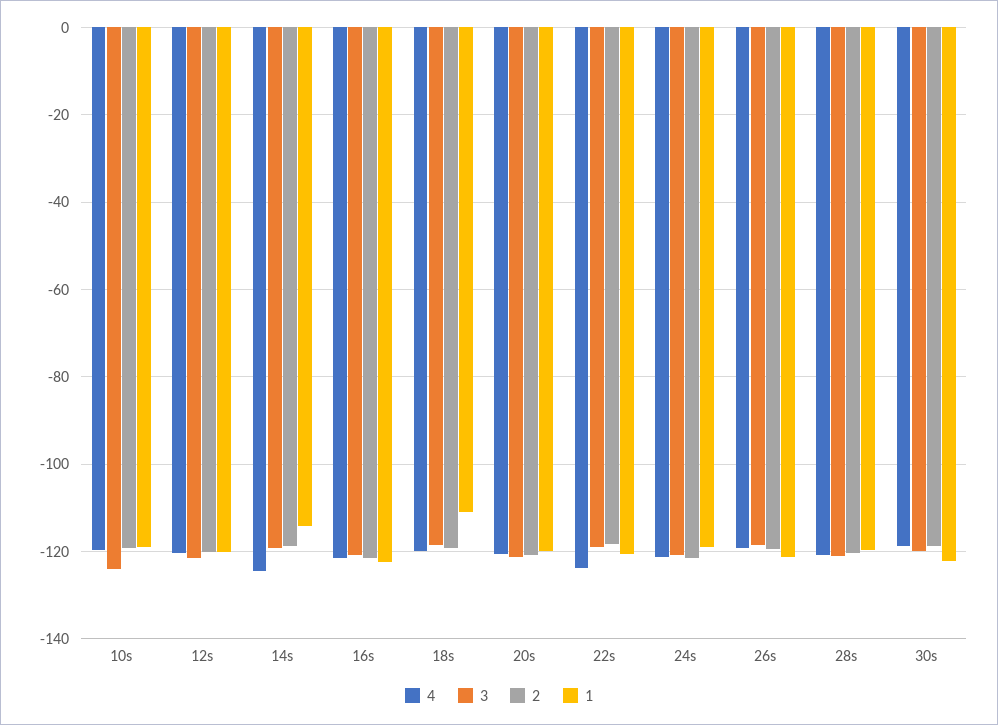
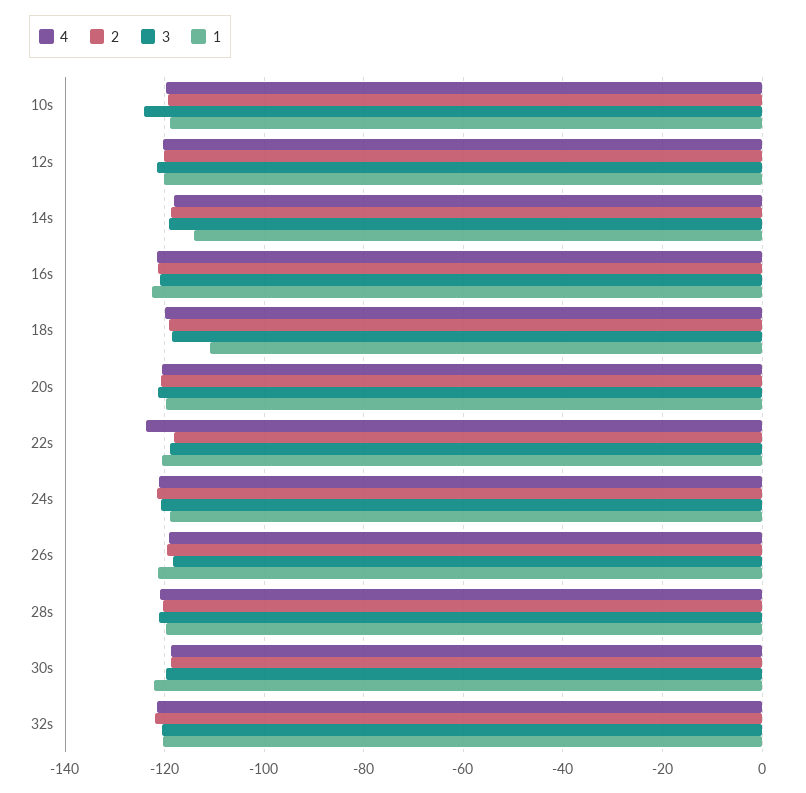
4, 14s: -124 -> -118
4, 32s: none -> -122
2, 32s: none -> -122
3, 32s: none -> -120
1, 32s: none -> -120

